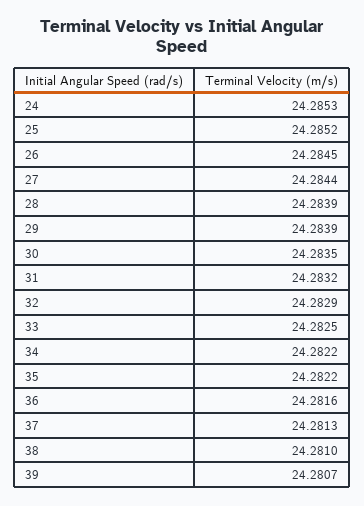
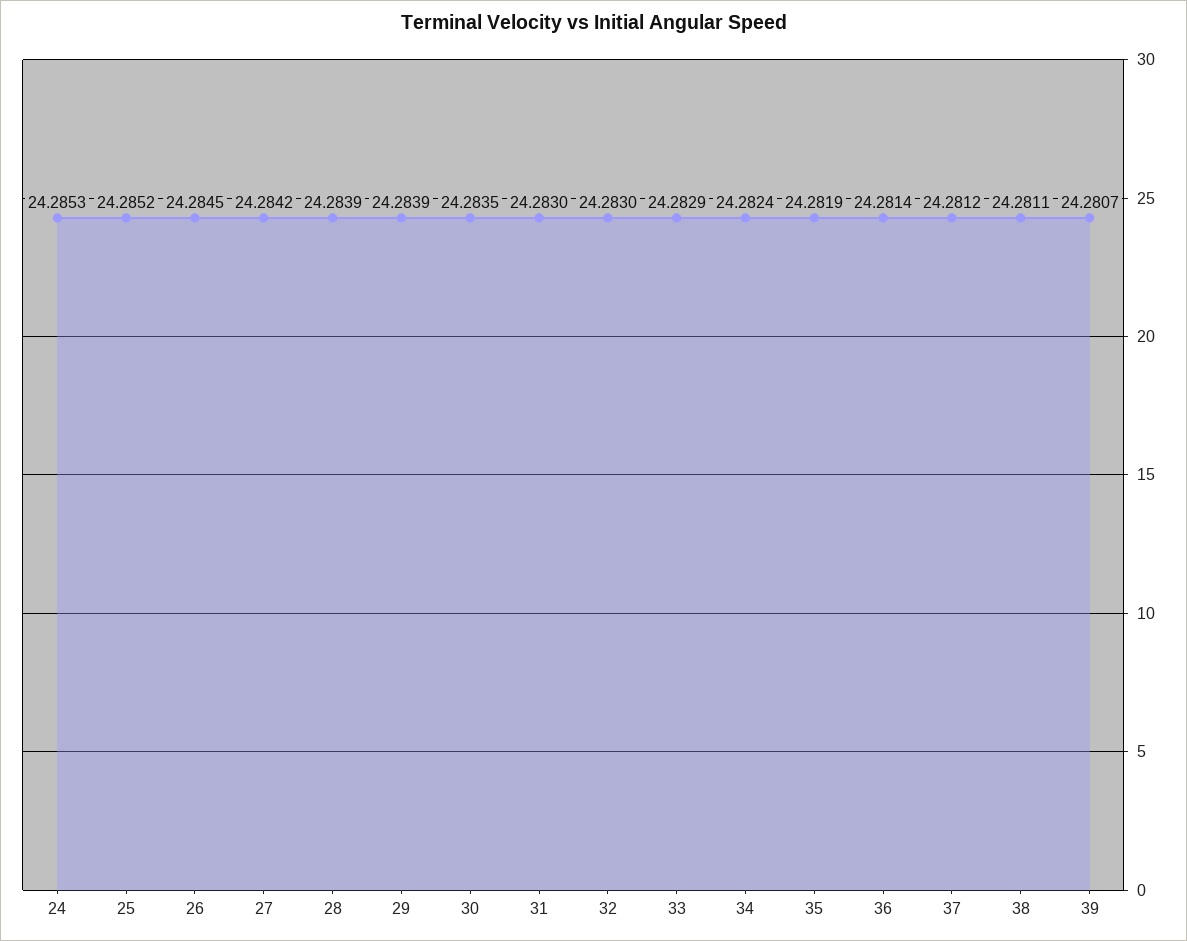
27: 24.2844 -> 24.2842
31: 24.2832 -> 24.283
32: 24.2829 -> 24.283
33: 24.2825 -> 24.2829
34: 24.2822 -> 24.2824
35: 24.2822 -> 24.2819
36: 24.2816 -> 24.2814
37: 24.2813 -> 24.2812
38: 24.281 -> 24.2811

